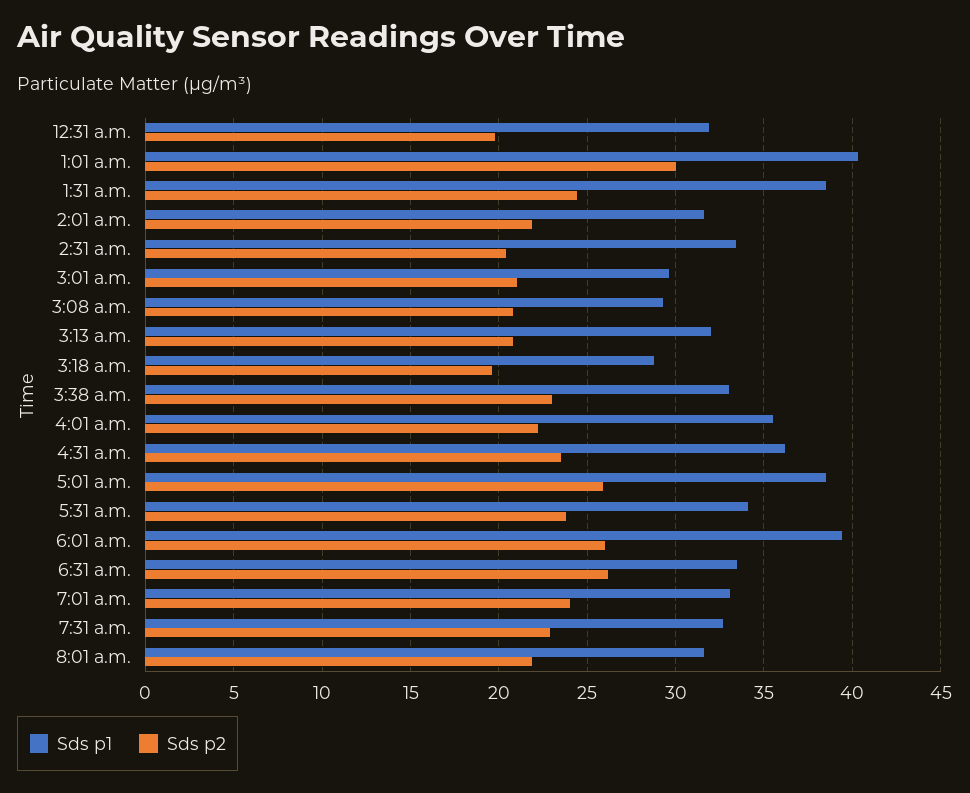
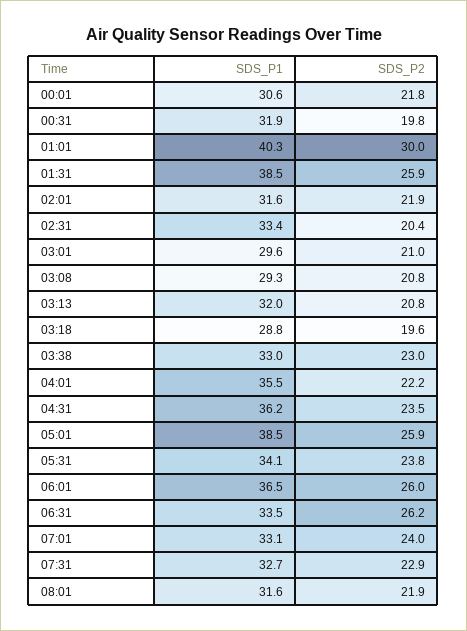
Sds p2, 1:31 a.m.: 24.5 -> 25.9
Sds p1, 6:01 a.m.: 39.5 -> 36.5
Sds p1, 00:01: none -> 30.6
Sds p2, 00:01: none -> 21.8

